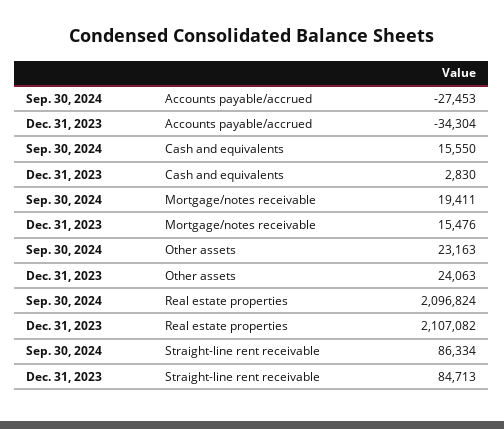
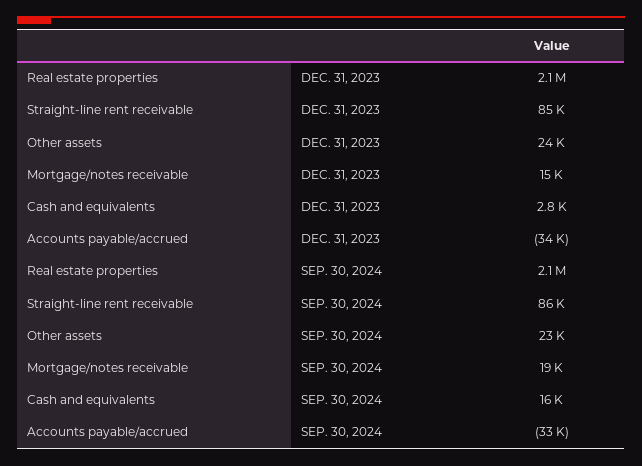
Sep. 30, 2024, Accounts payable/accrued: -27453 -> -33000

